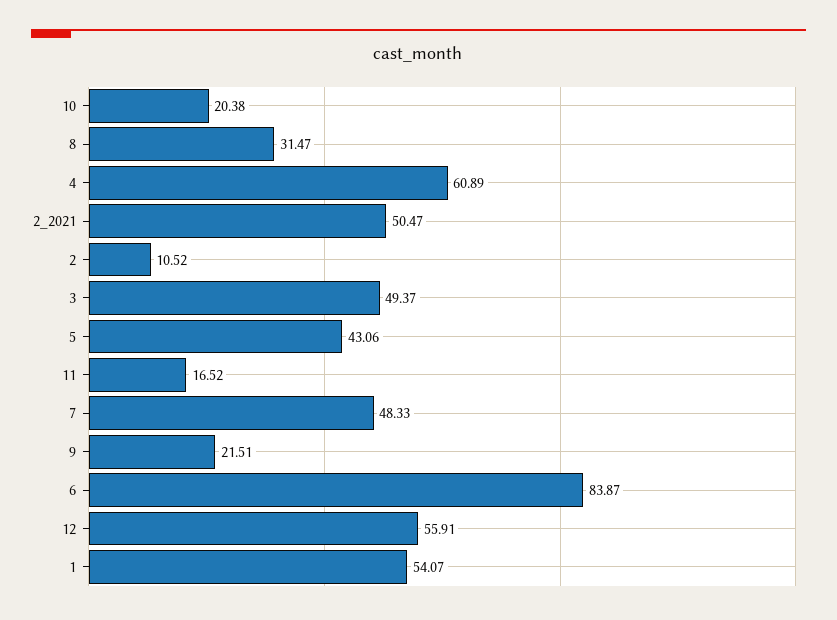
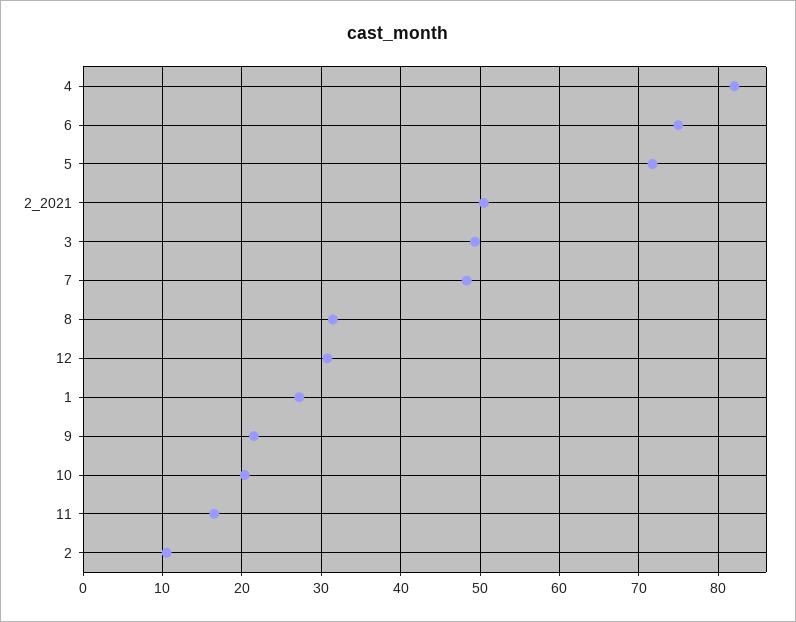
4: 60.89 -> 82
5: 43.06 -> 72
6: 83.87 -> 75
12: 55.91 -> 31
1: 54.07 -> 27

